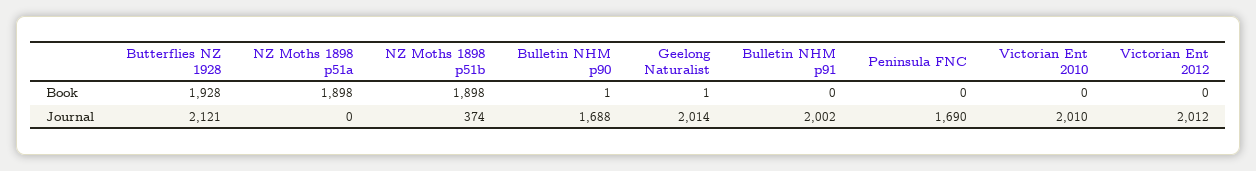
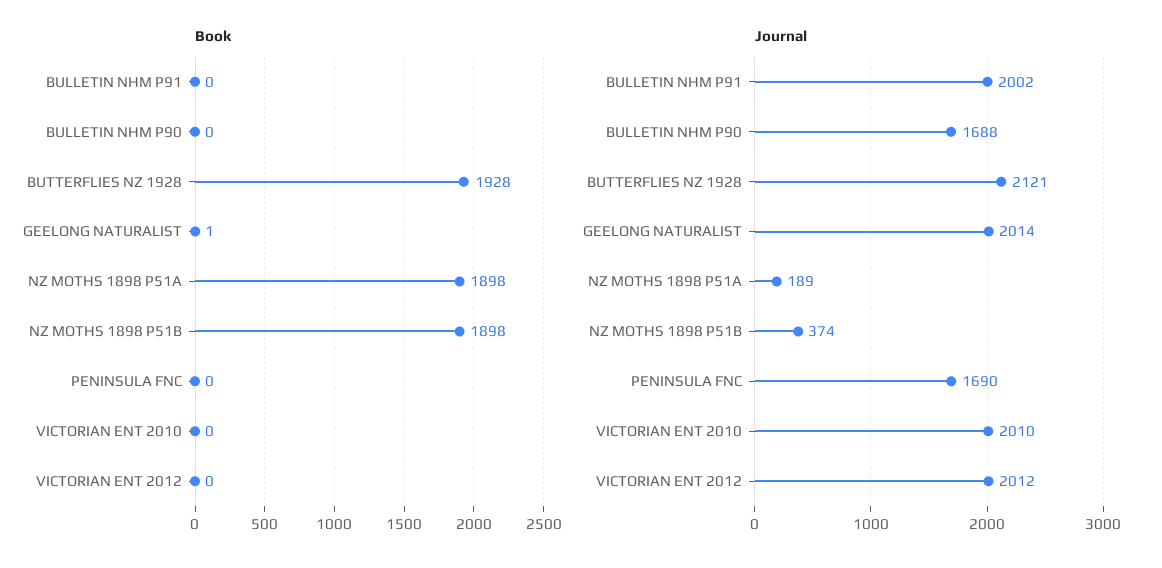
Book, Bulletin NHM p90: 1 -> 0
Journal, NZ Moths 1898 p51a: 0 -> 189

